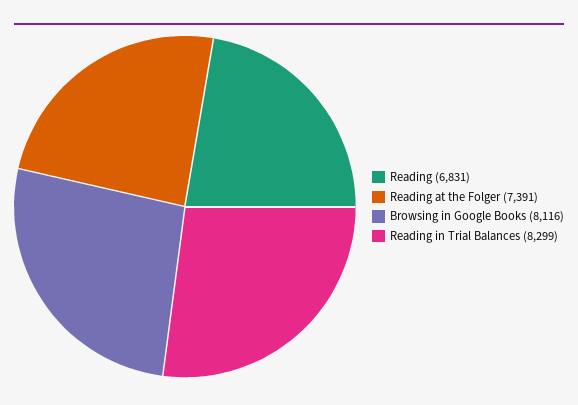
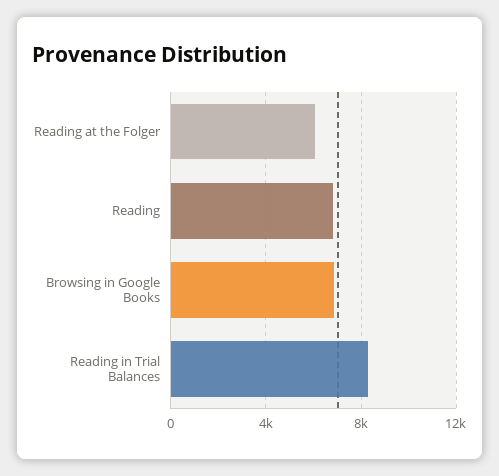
Reading at the Folger: 7391 -> 6000
Browsing in Google Books: 8116 -> 7000

